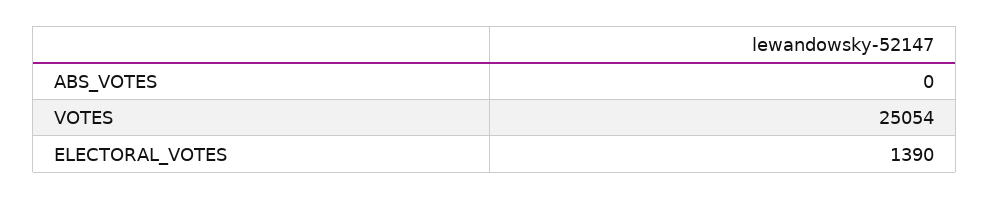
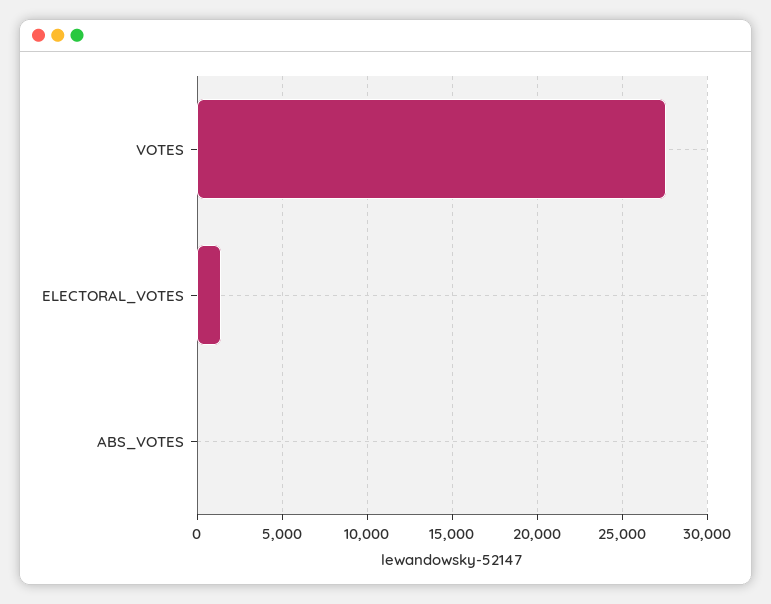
VOTES: 25054 -> 27500

